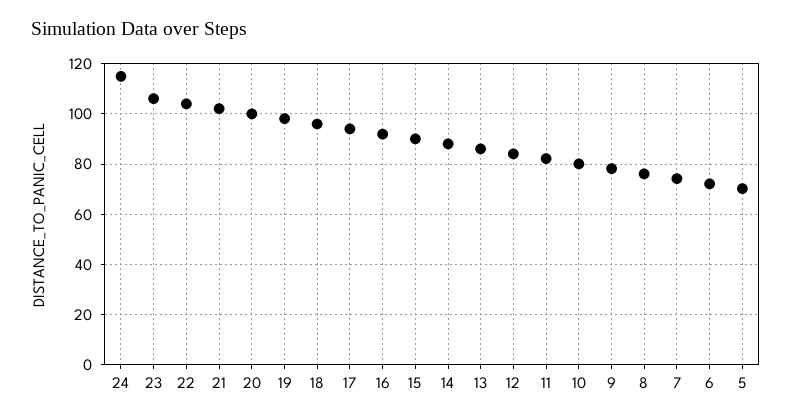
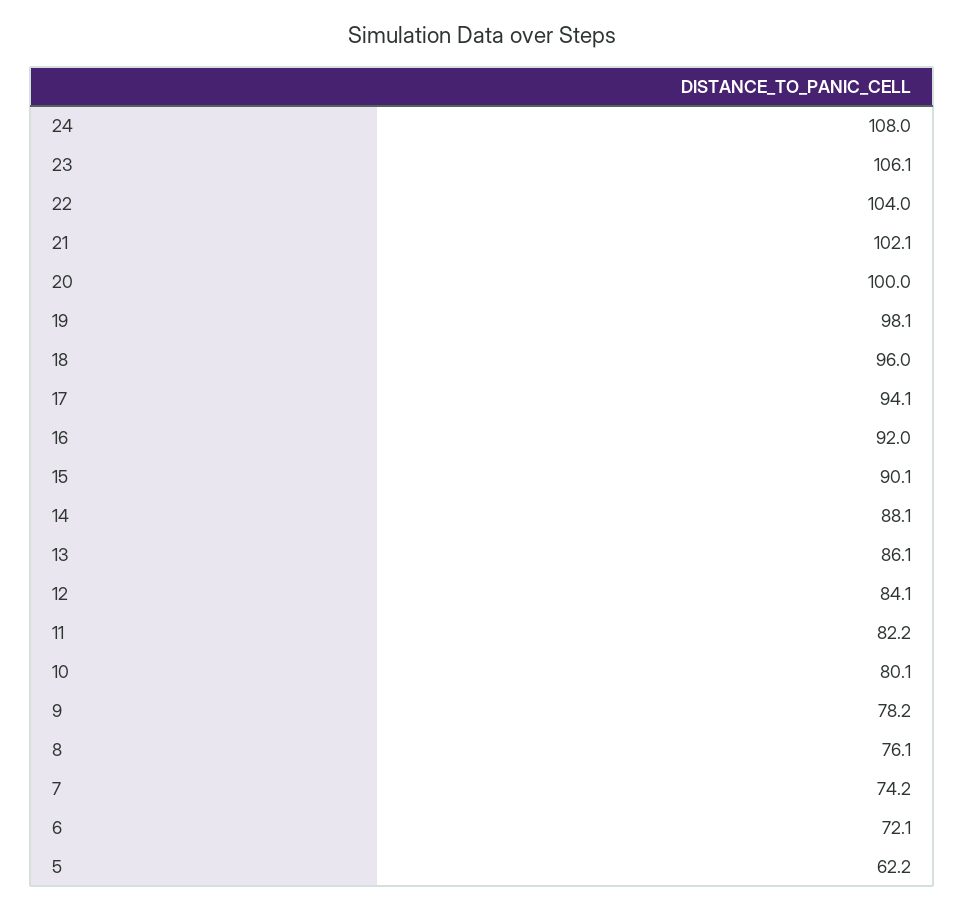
24: 115 -> 108
5: 70 -> 62.2

